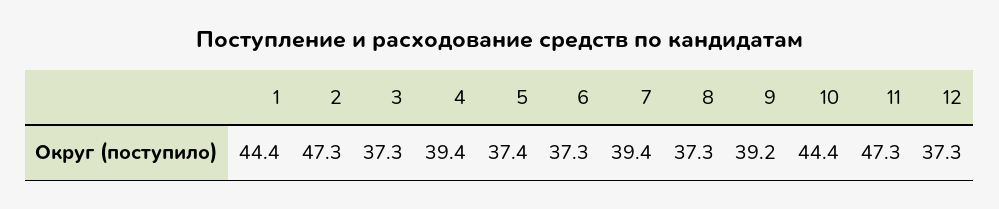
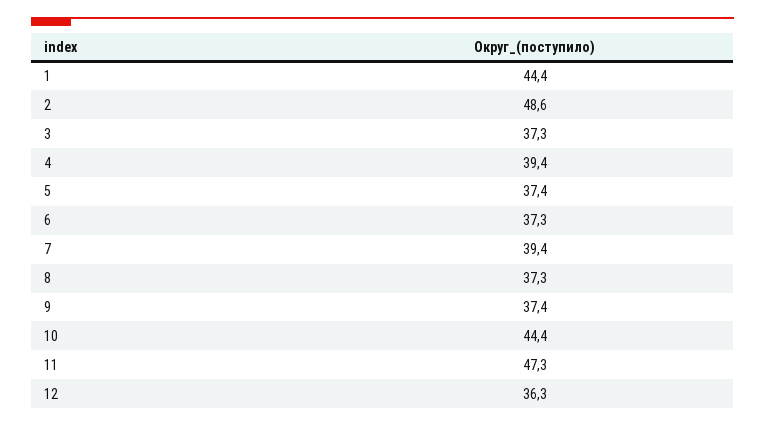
2: 47.3 -> 48.6
9: 39.2 -> 37.4
12: 37.3 -> 36.3

